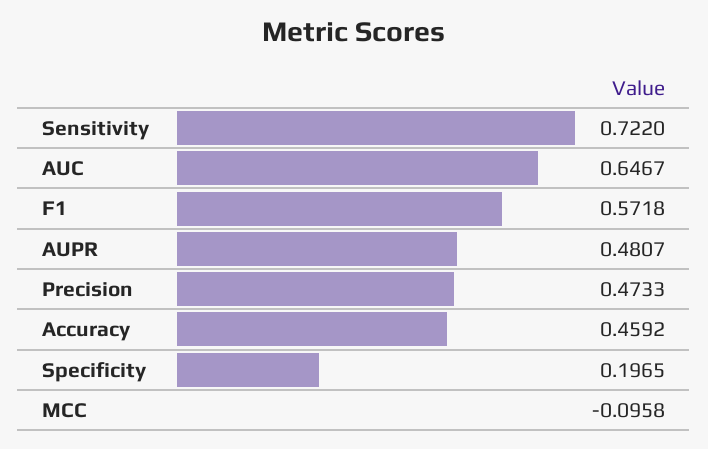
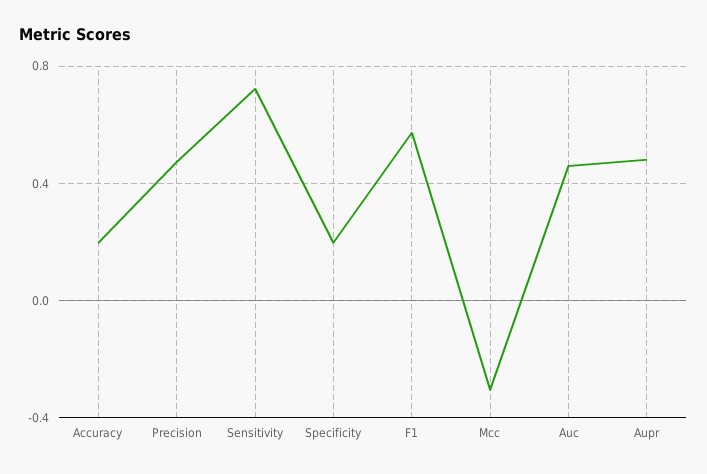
AUC: 0.6467 -> 0.45
Accuracy: 0.4592 -> 0.2
MCC: -0.0958 -> -0.3

